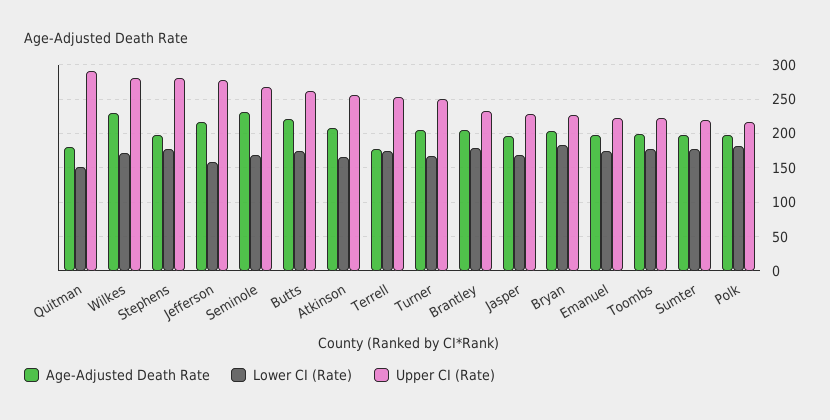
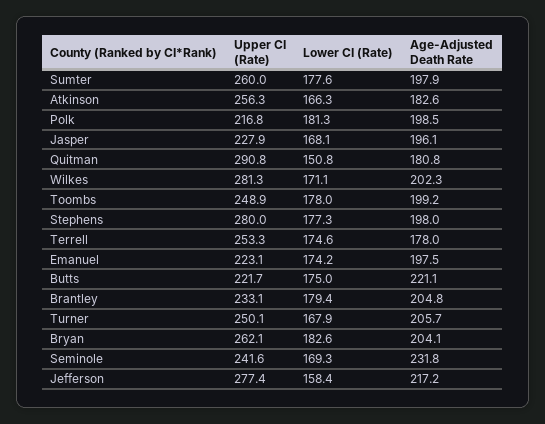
Age-Adjusted Death Rate, Wilkes: 230 -> 202.3
Upper CI (Rate), Seminole: 270 -> 241.6
Upper CI (Rate), Butts: 260 -> 221.7
Age-Adjusted Death Rate, Atkinson: 210 -> 182.6
Upper CI (Rate), Bryan: 230 -> 262.1
Upper CI (Rate), Toombs: 220 -> 248.9
Upper CI (Rate), Sumter: 220 -> 260

